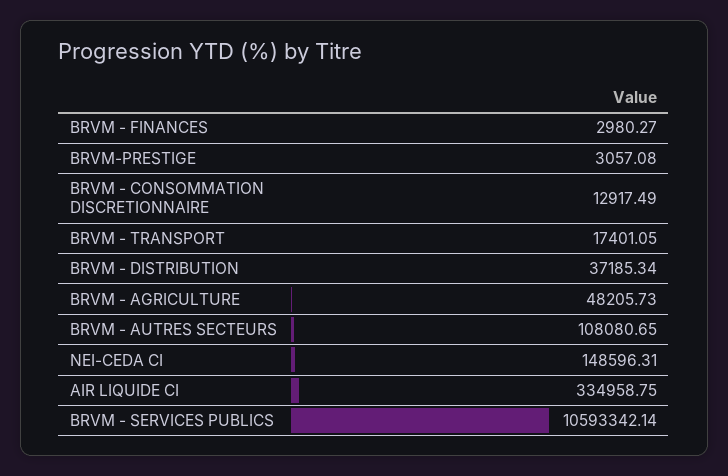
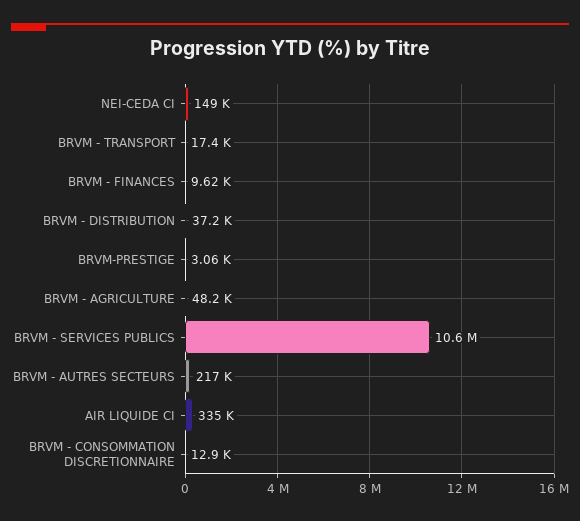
BRVM - FINANCES: 2980.27 -> 9620
BRVM - AUTRES SECTEURS: 108080.65 -> 217000

